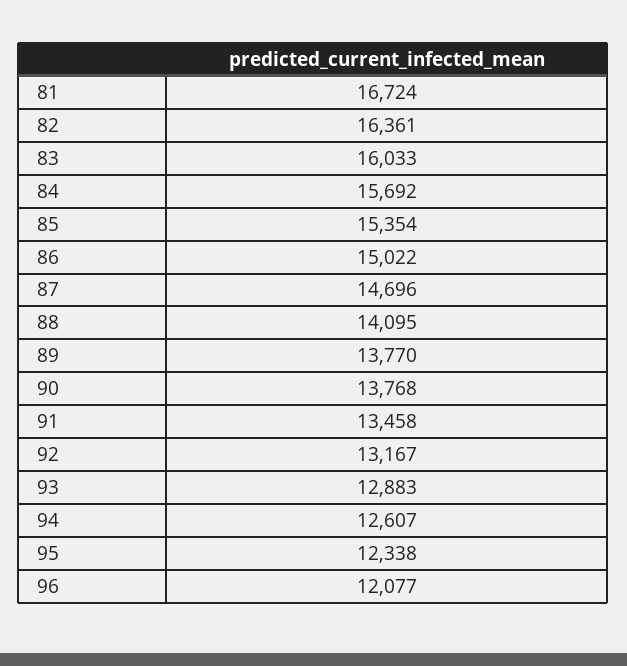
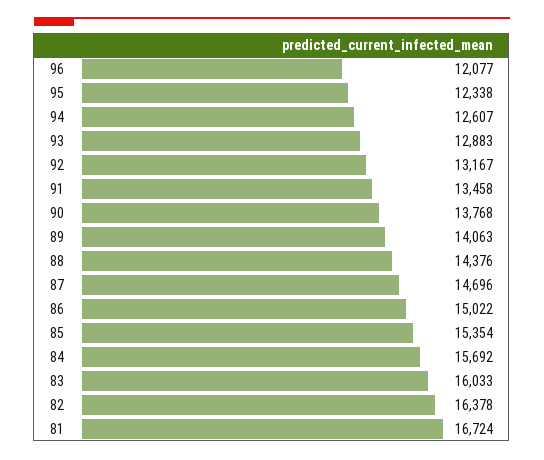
82: 16361 -> 16378
88: 14095 -> 14376
89: 13770 -> 14063

